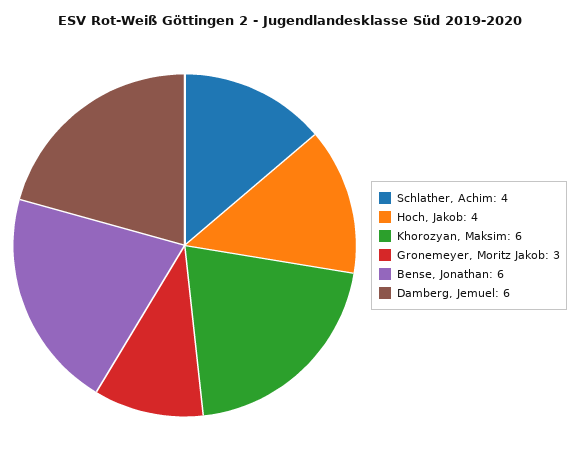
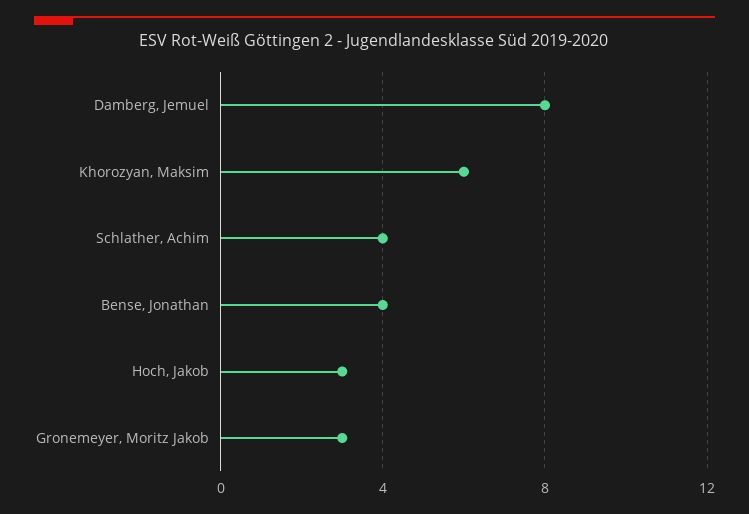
Hoch, Jakob: 4 -> 3
Bense, Jonathan: 6 -> 4
Damberg, Jemuel: 6 -> 8

